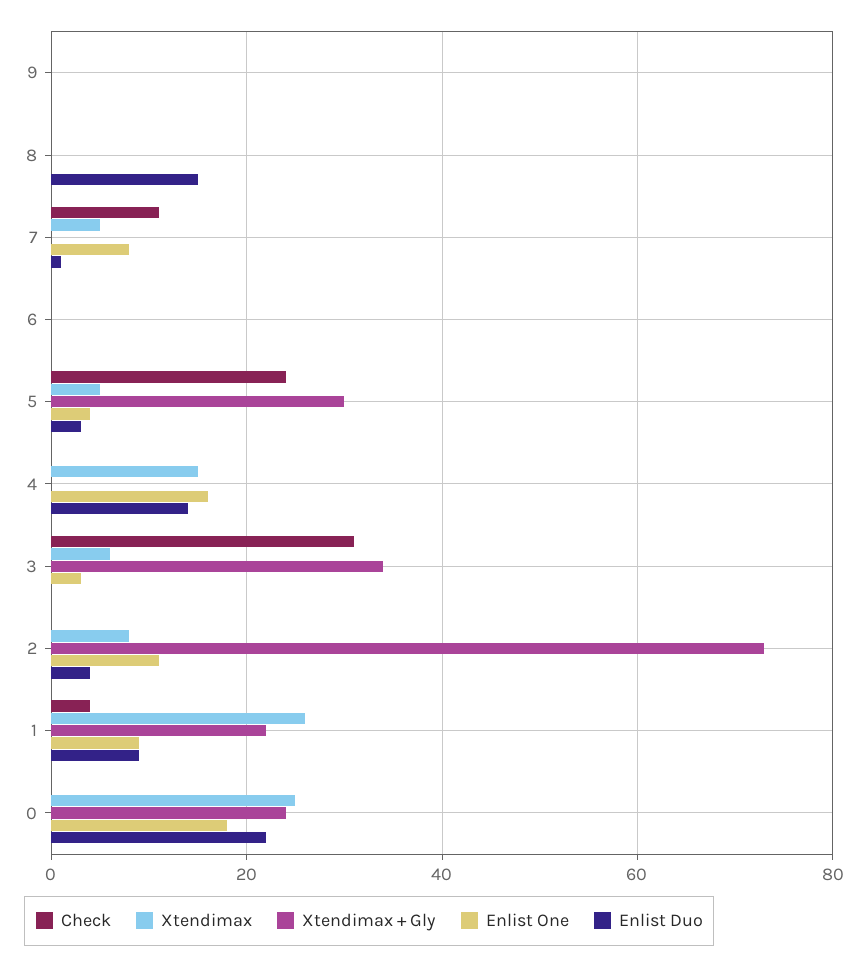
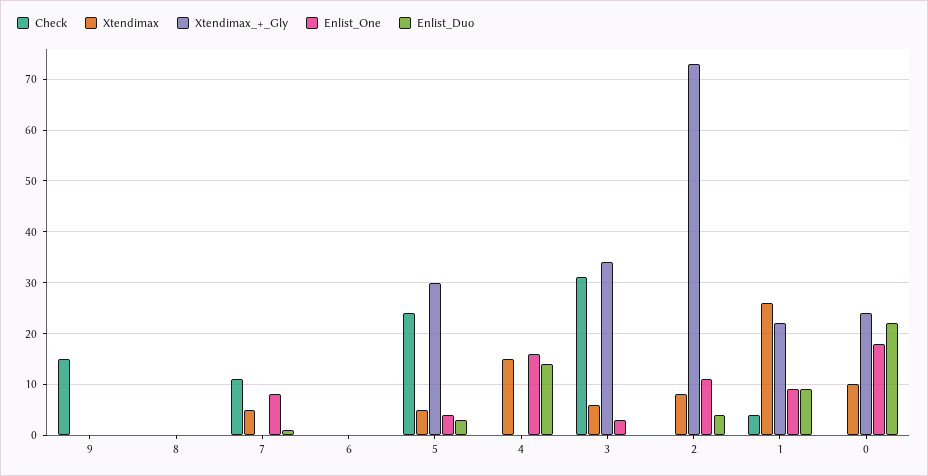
Check, 9: 0 -> 15
Enlist Duo, 8: 15 -> 0
Xtendimax, 0: 25 -> 10

